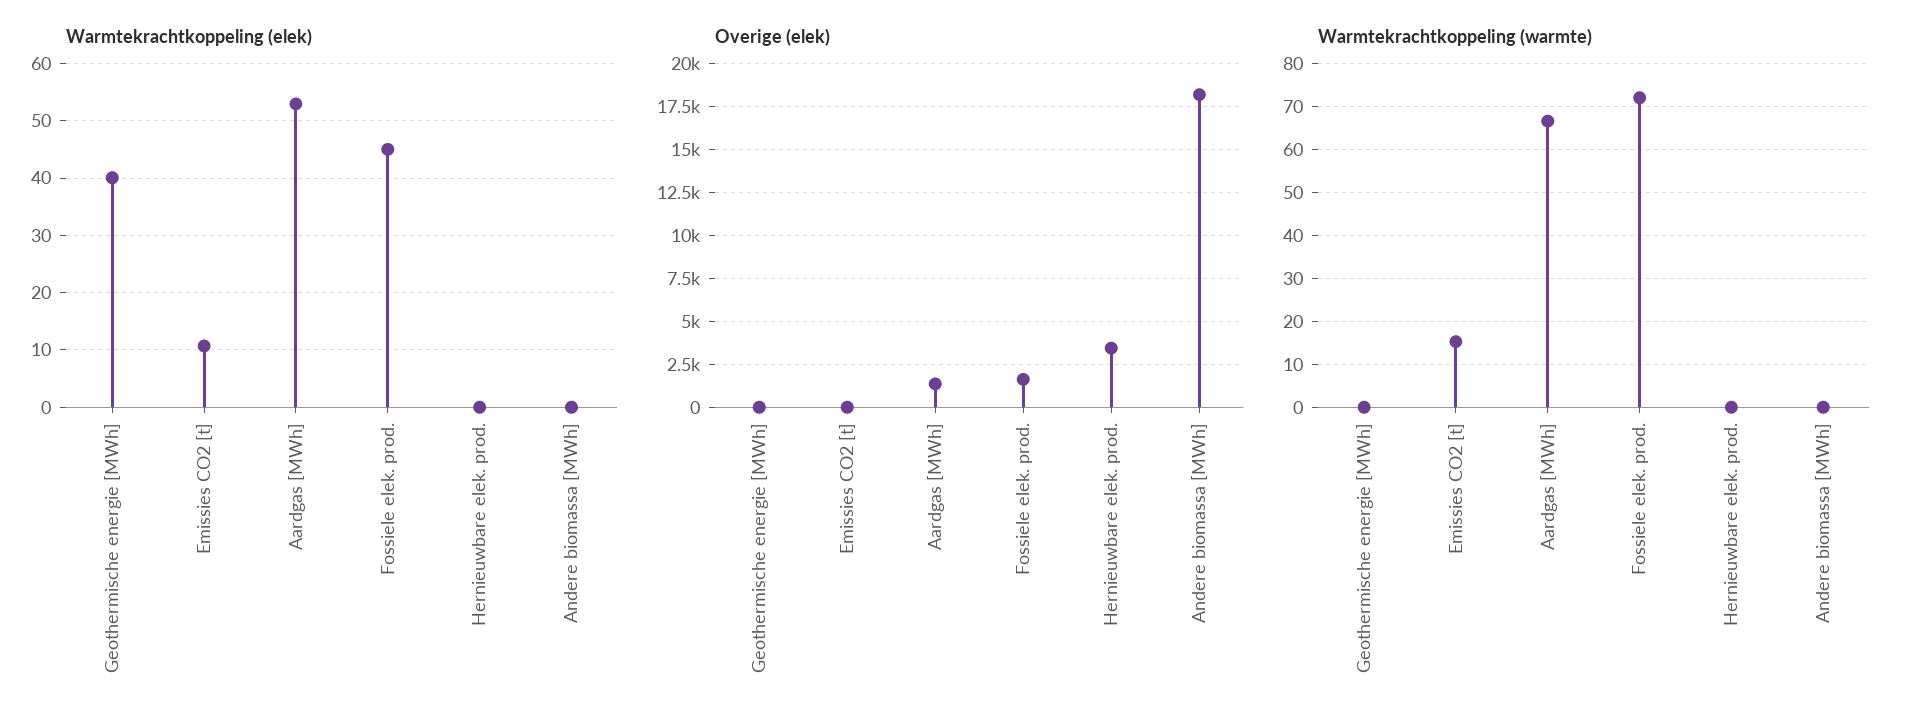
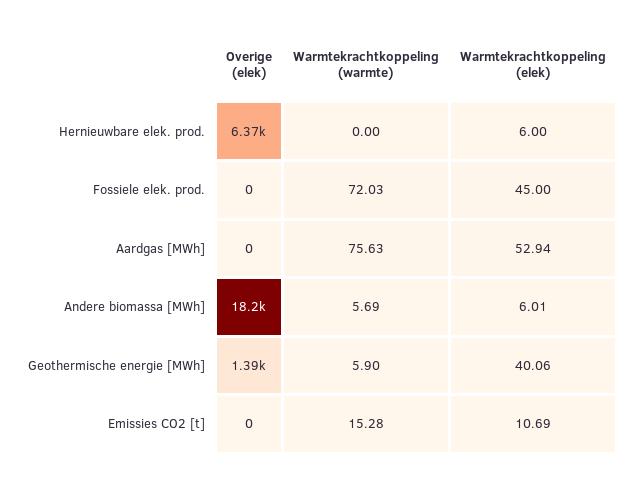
Warmtekrachtkoppeling (elek), Hernieuwbare elek. prod.: 0 -> 6
Warmtekrachtkoppeling (elek), Andere biomassa [MWh]: 0 -> 6.01
Overige (elek), Geothermische energie [MWh]: 0 -> 1390
Overige (elek), Aardgas [MWh]: 1500 -> 0
Overige (elek), Fossiele elek. prod.: 1500 -> 0
Overige (elek), Hernieuwbare elek. prod.: 3500 -> 6370
Warmtekrachtkoppeling (warmte), Geothermische energie [MWh]: 0 -> 5.9
Warmtekrachtkoppeling (warmte), Aardgas [MWh]: 66 -> 75.63
Warmtekrachtkoppeling (warmte), Andere biomassa [MWh]: 0 -> 5.69

